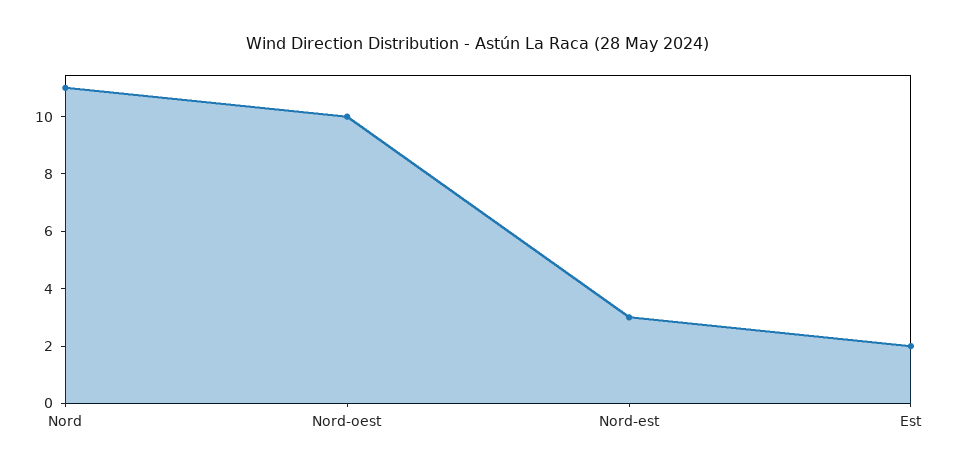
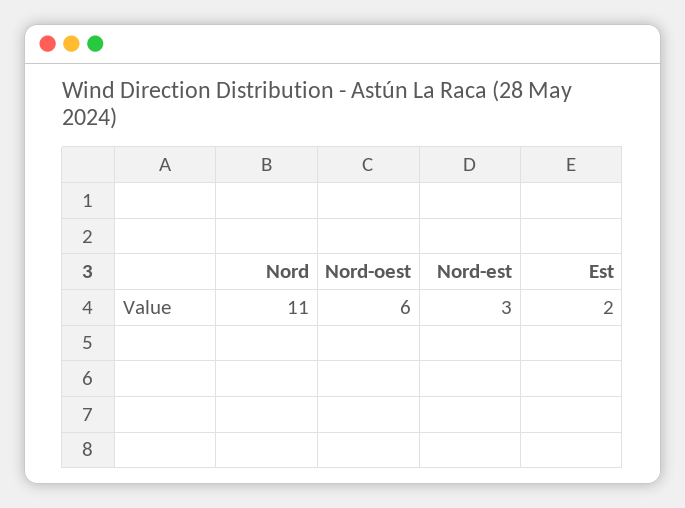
Nord-oest: 10 -> 6

